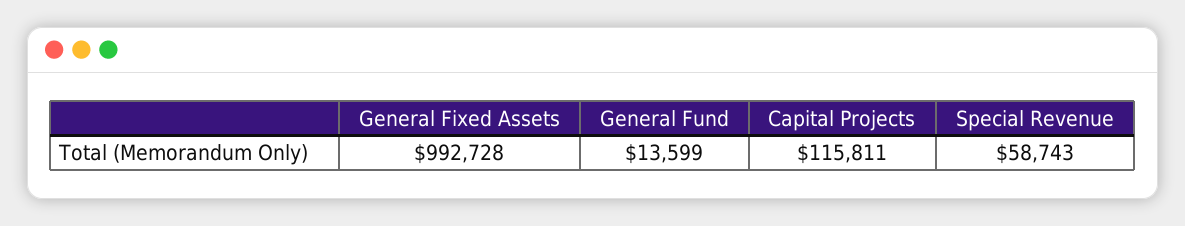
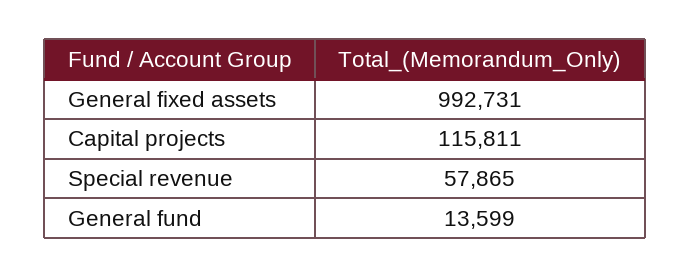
General Fixed Assets: 992728 -> 992731
Special Revenue: 58743 -> 57865

